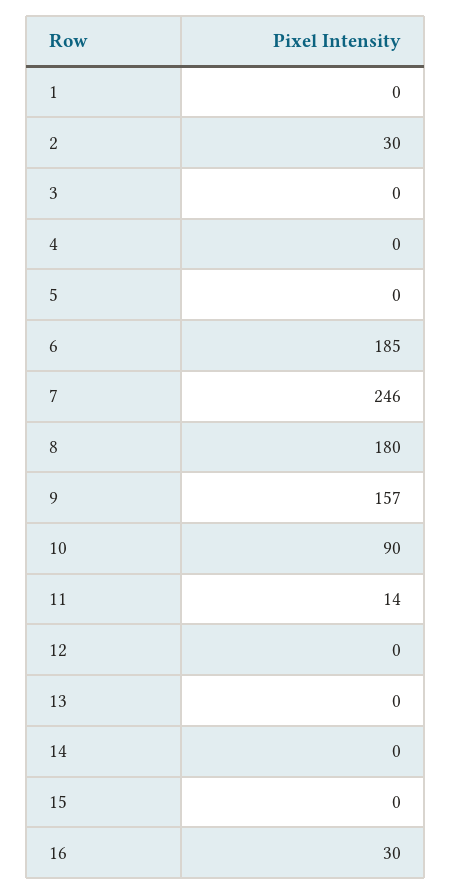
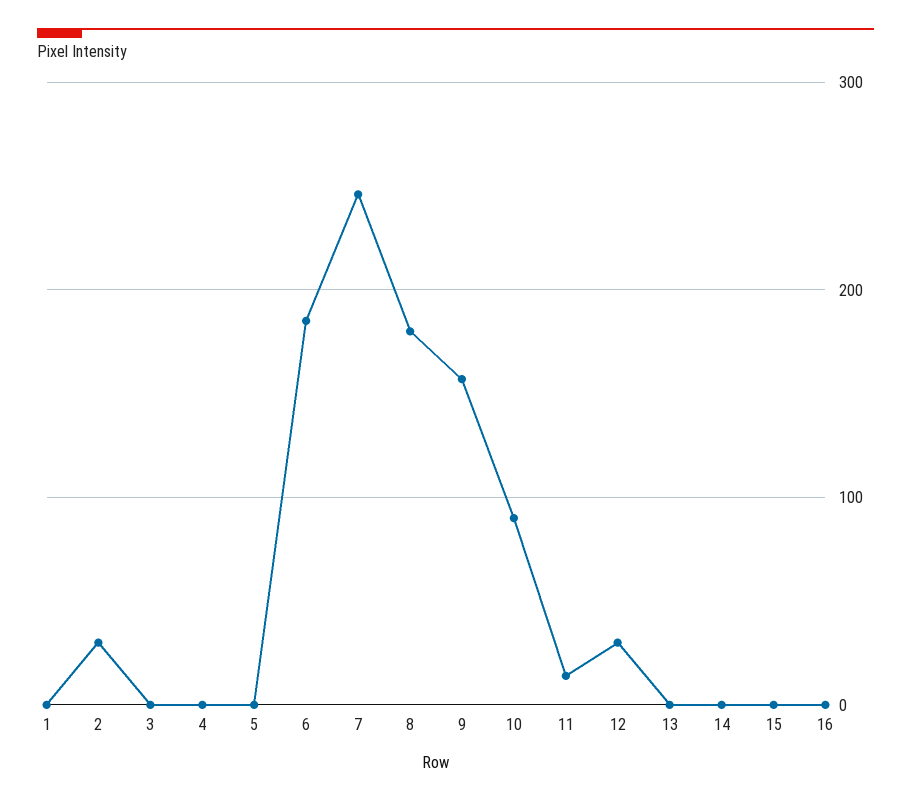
12: 0 -> 30
16: 30 -> 0

